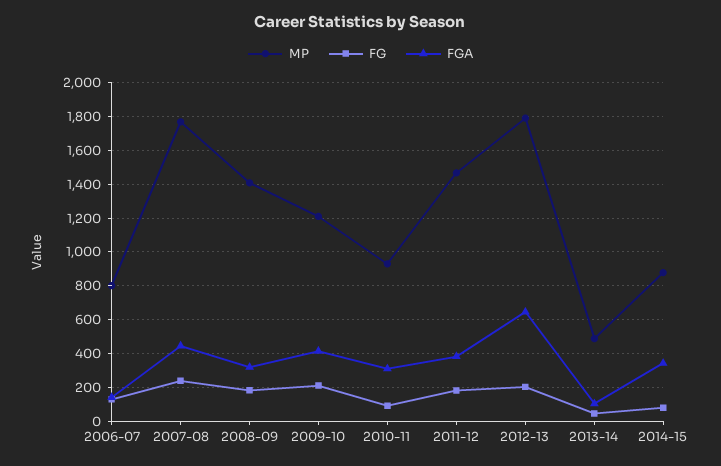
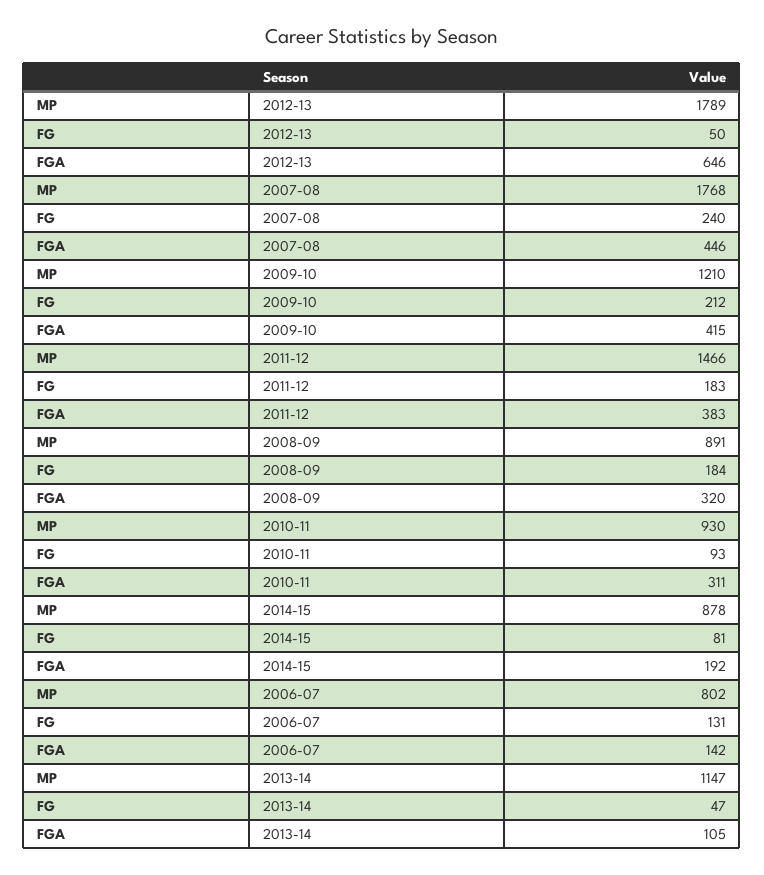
MP, 2008-09: 1400 -> 891
FG, 2012-13: 200 -> 50
MP, 2013-14: 500 -> 1147
FGA, 2014-15: 350 -> 192

